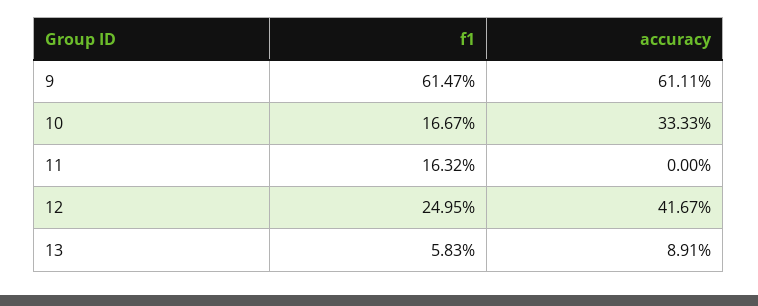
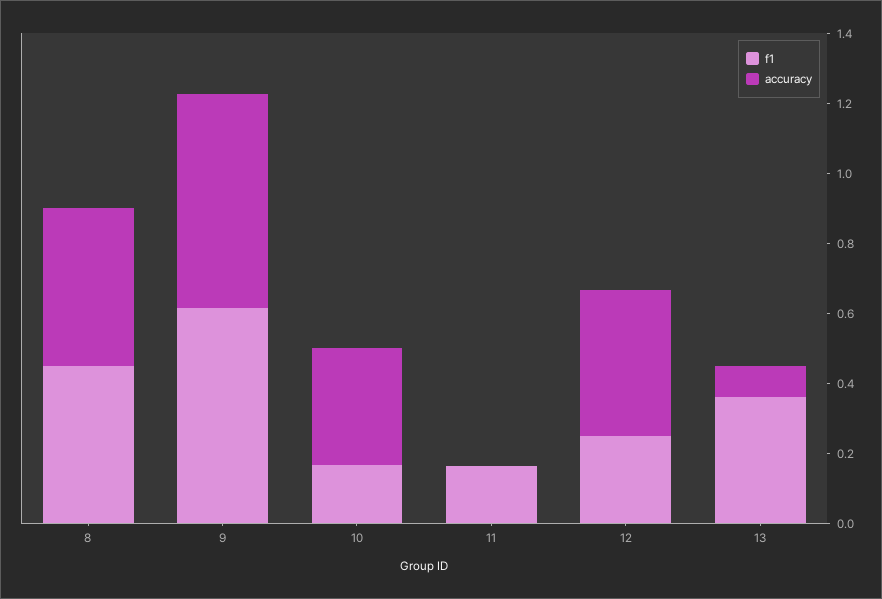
f1, 13: 0.0583 -> 0.35
f1, 8: none -> 0.45
accuracy, 8: none -> 0.45

